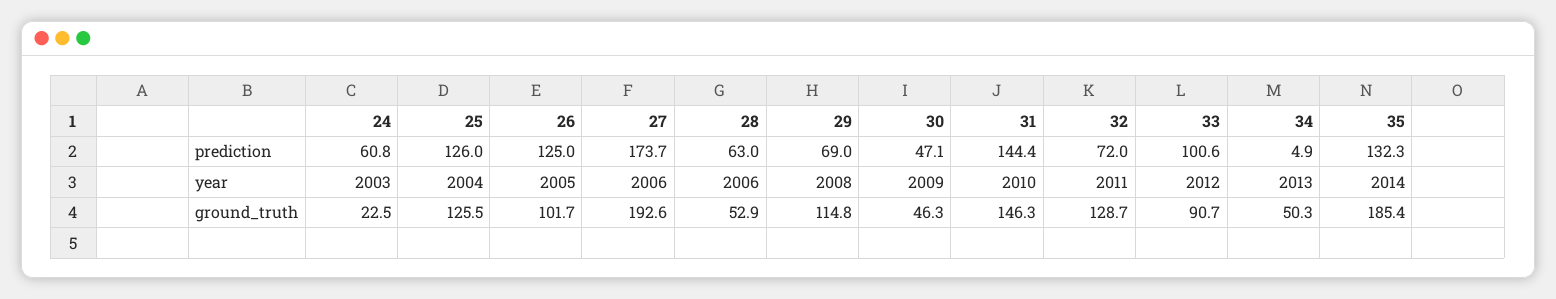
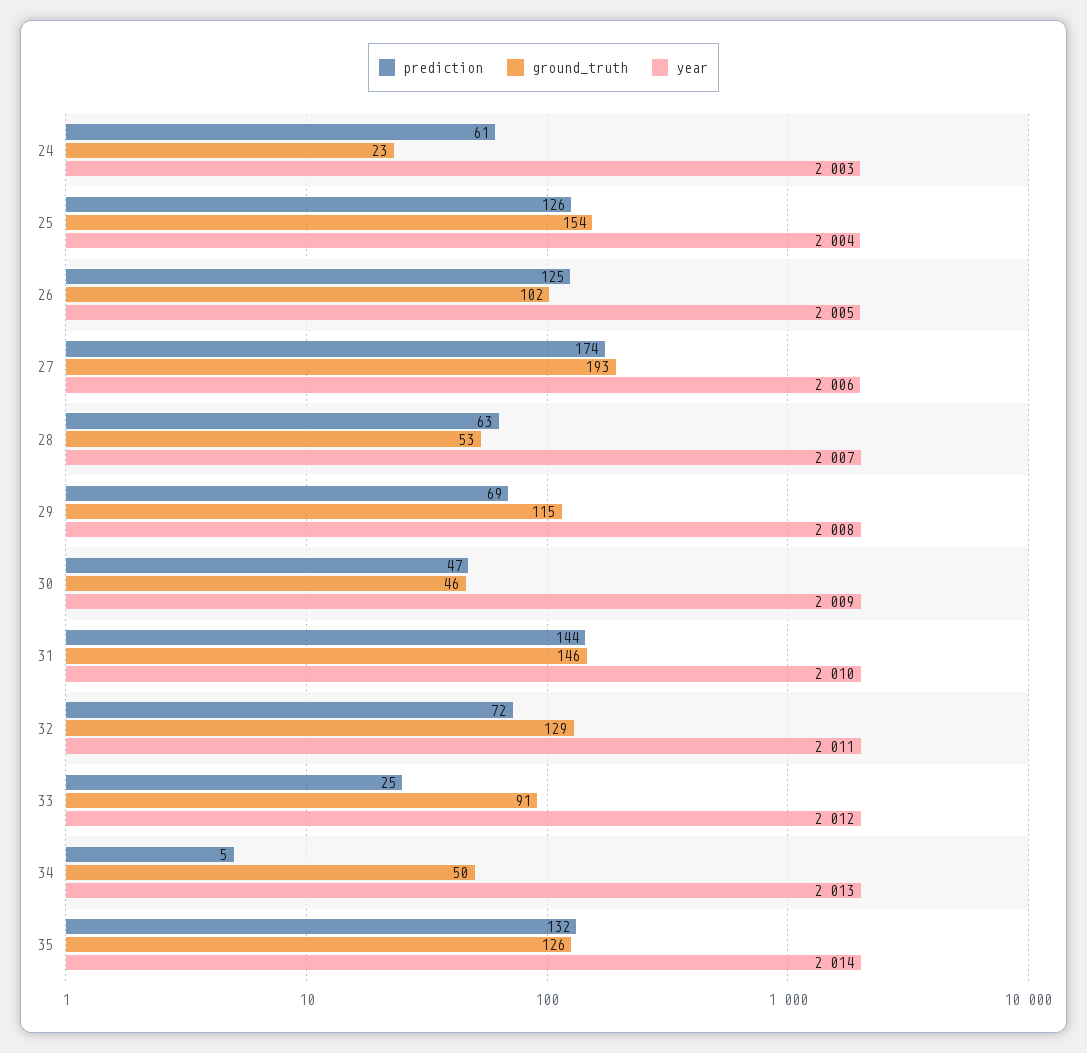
prediction, 33: 100.6 -> 25
year, 28: 2006 -> 2007
ground_truth, 25: 125.5 -> 154
ground_truth, 35: 185.4 -> 126

